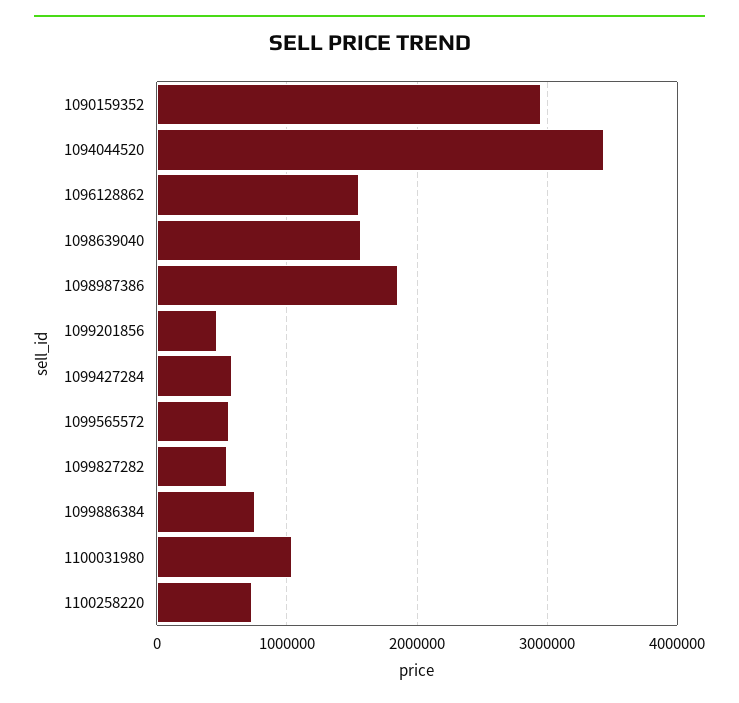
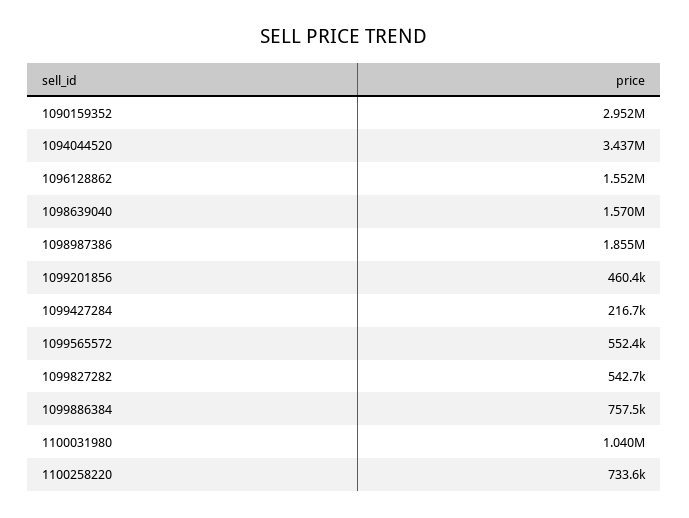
1099427284: 600000 -> 216700

